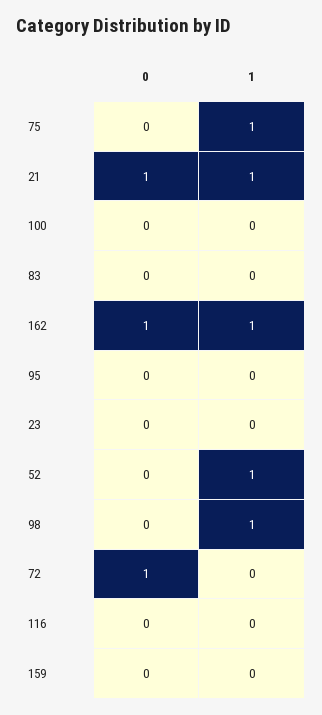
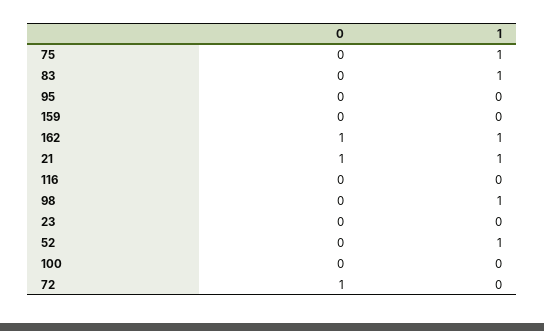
1, 83: 0 -> 1

